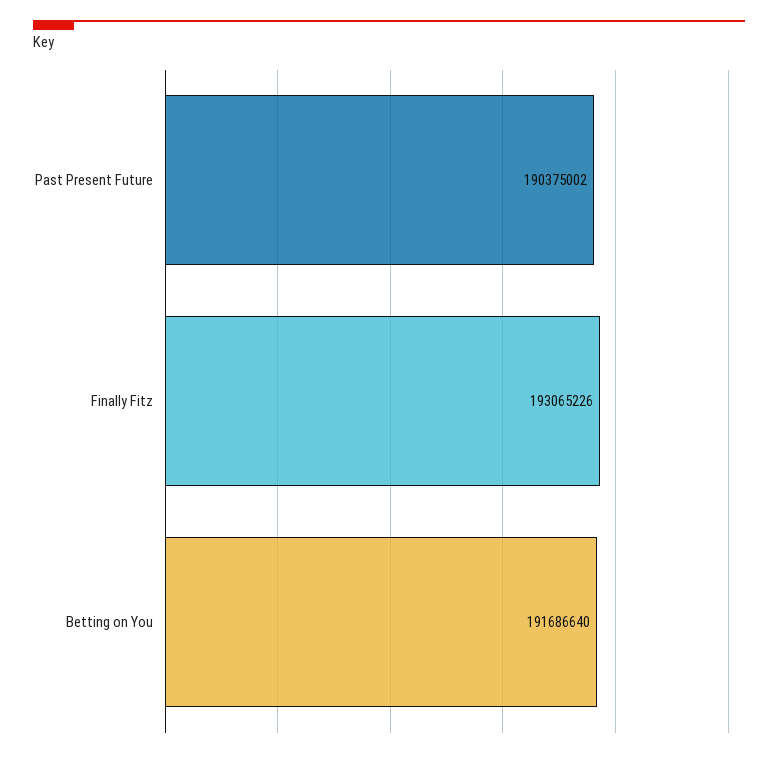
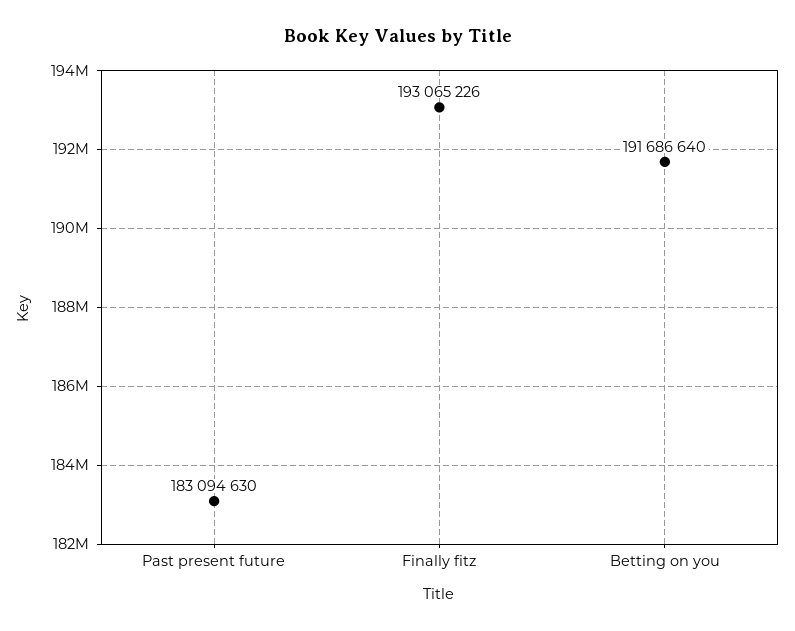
Past Present Future: 190375002 -> 183094630

